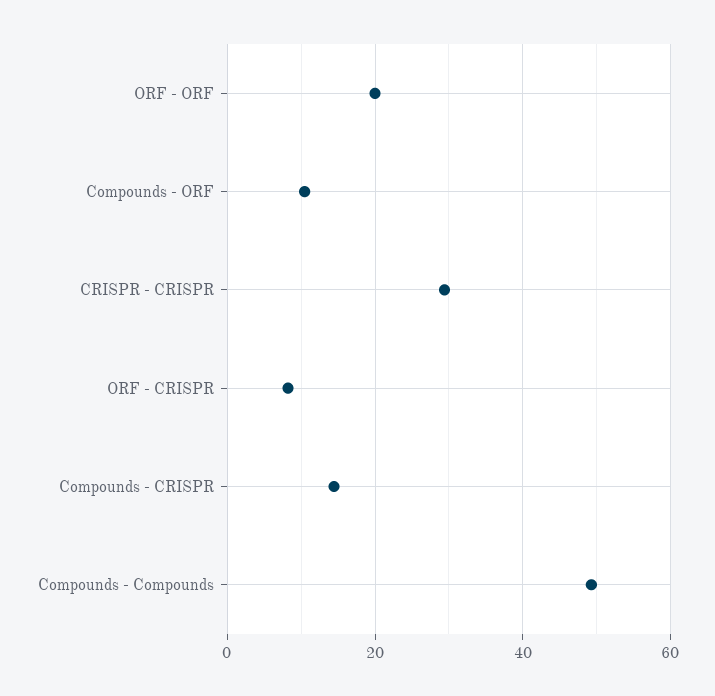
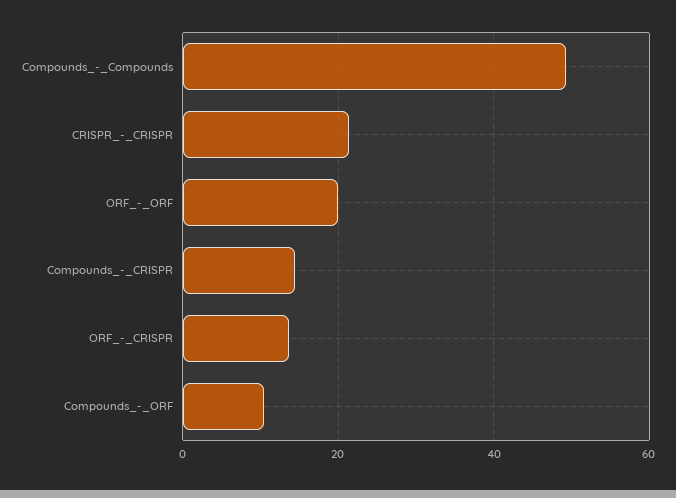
CRISPR - CRISPR: 30 -> 22
ORF - CRISPR: 8 -> 14

